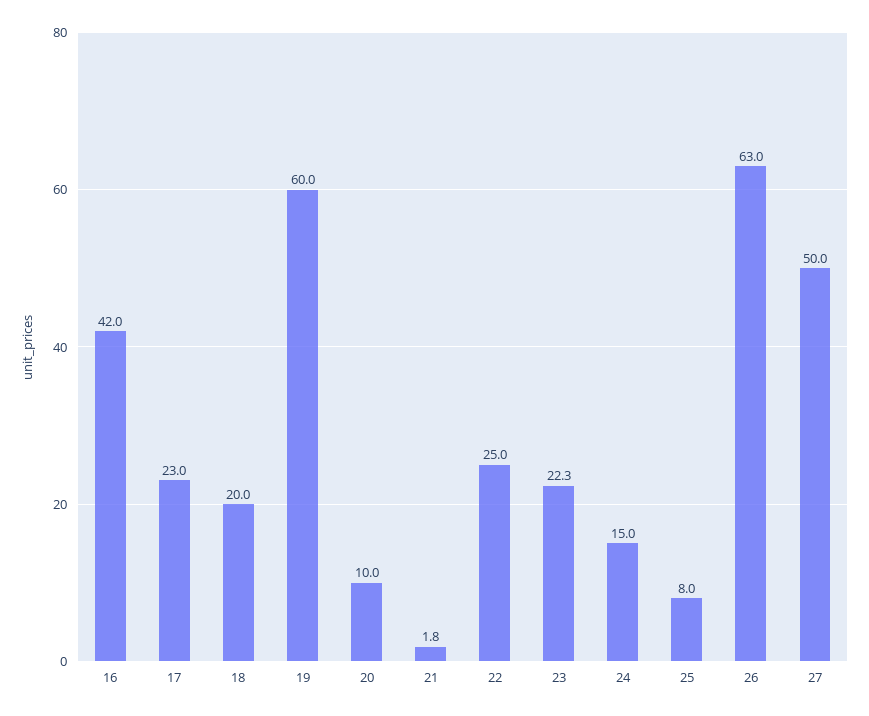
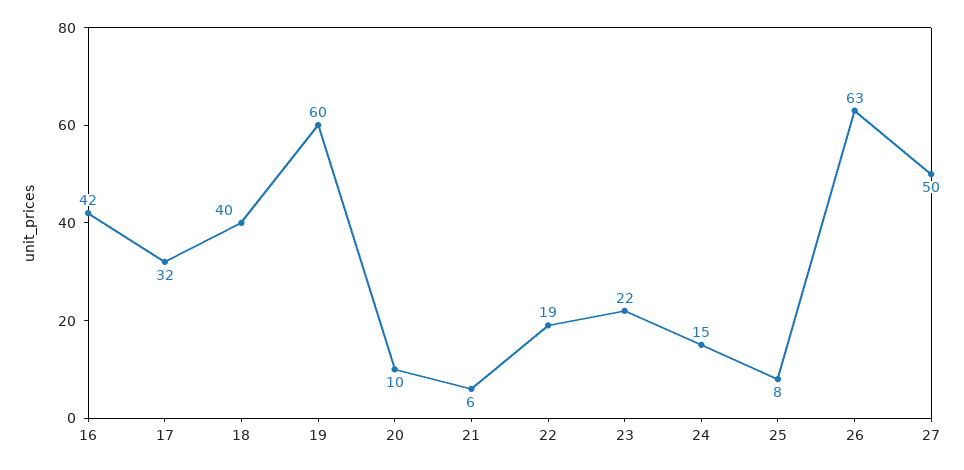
17: 23 -> 32
18: 20 -> 40
21: 1.8 -> 6
22: 25 -> 19

